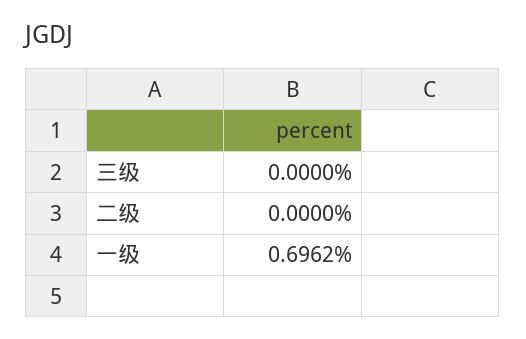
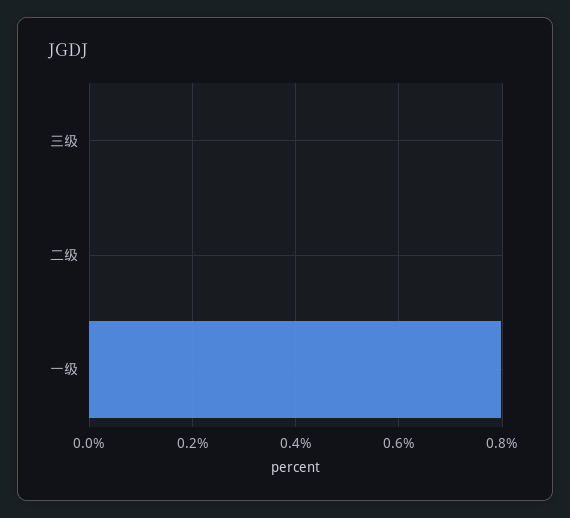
一级: 0.6962 -> 0.8

